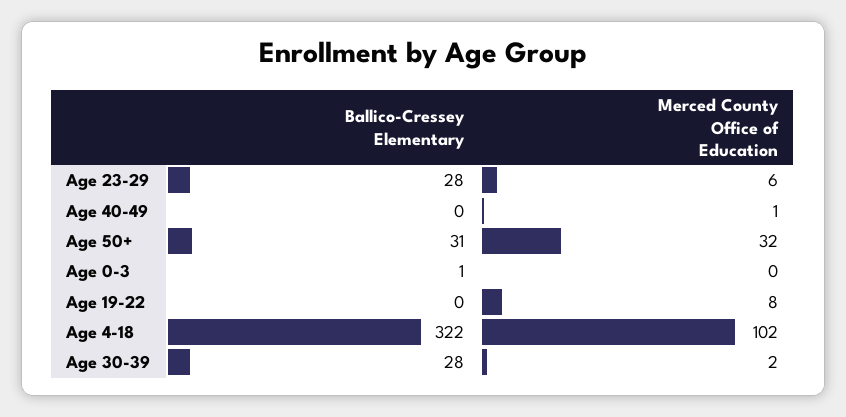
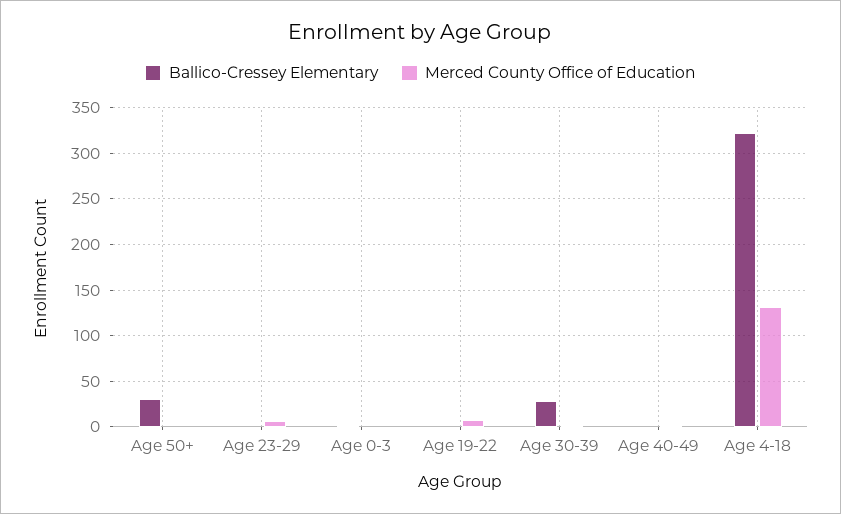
Ballico-Cressey Elementary, Age 23-29: 28 -> 0
Merced County Office of Education, Age 50+: 32 -> 0
Merced County Office of Education, Age 4-18: 102 -> 130

